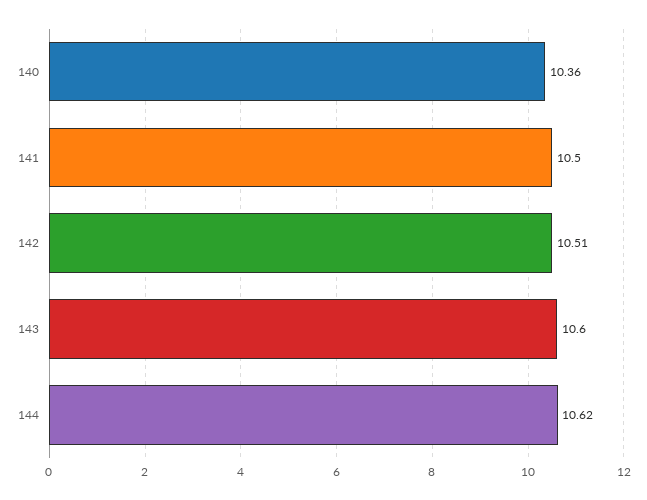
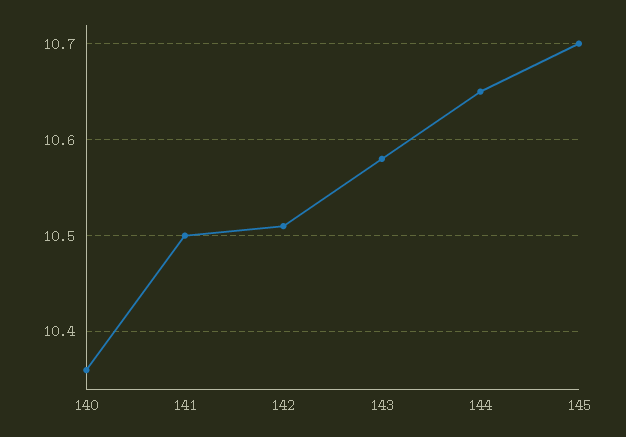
143: 10.6 -> 10.58
144: 10.62 -> 10.65
145: none -> 10.7

